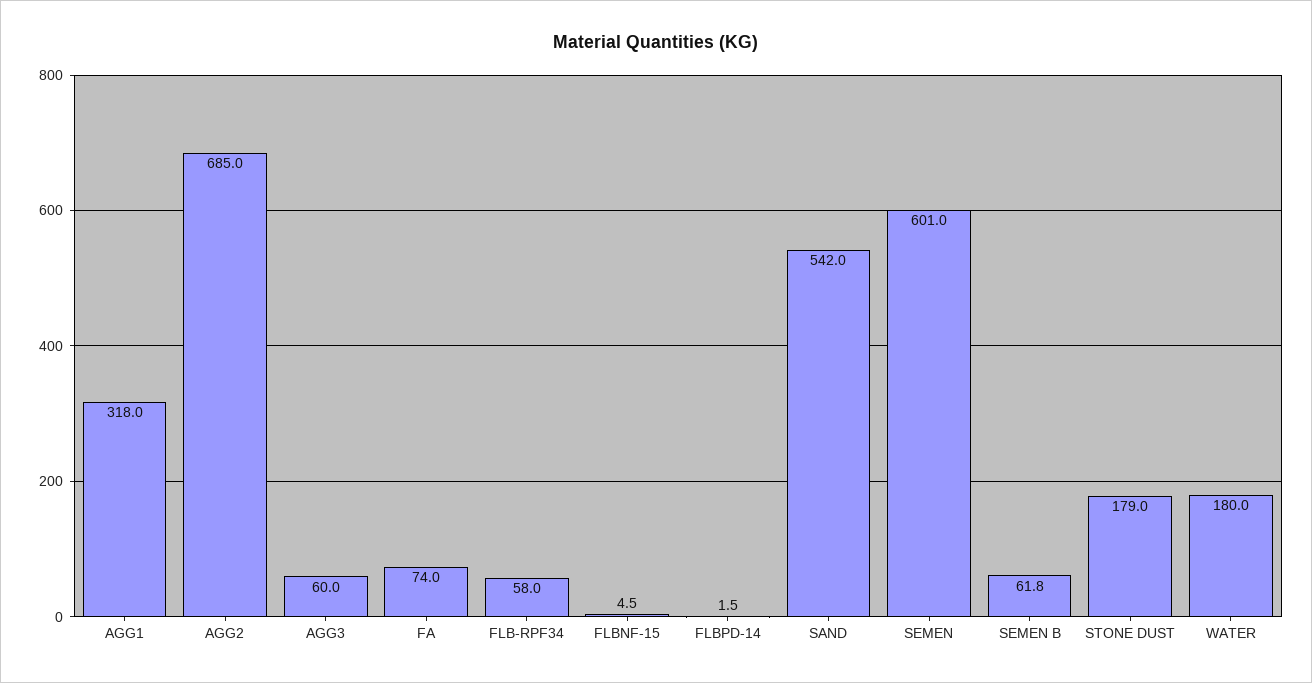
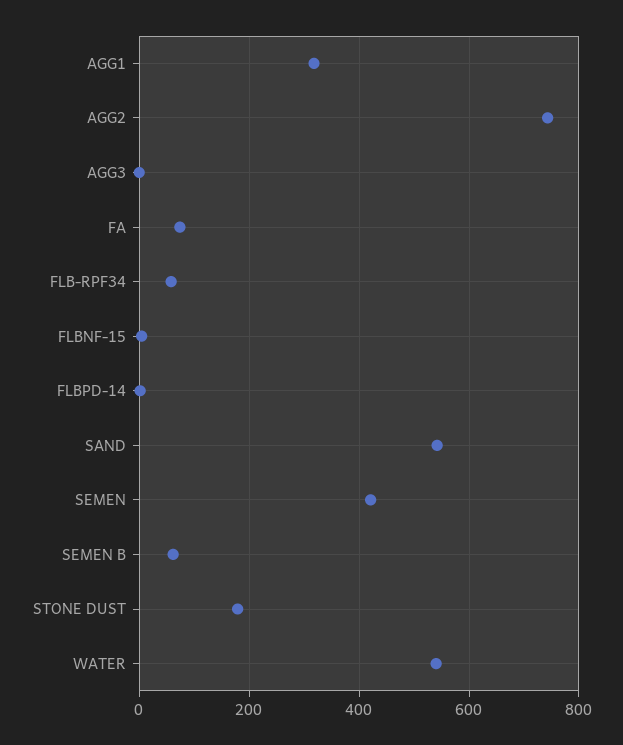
AGG2: 685 -> 740
AGG3: 60 -> 0
SEMEN: 601 -> 420
WATER: 180 -> 540

